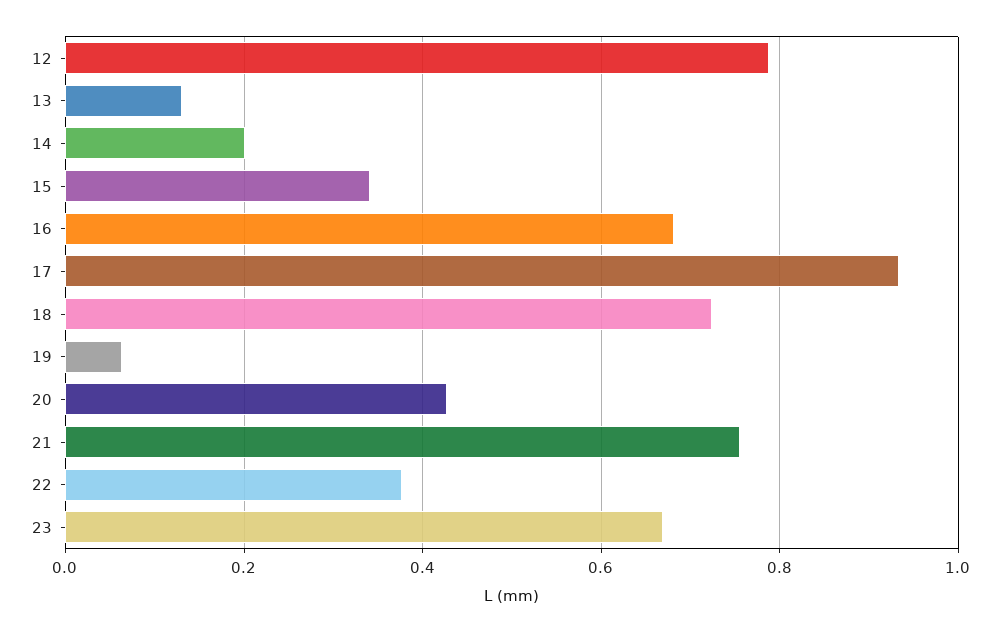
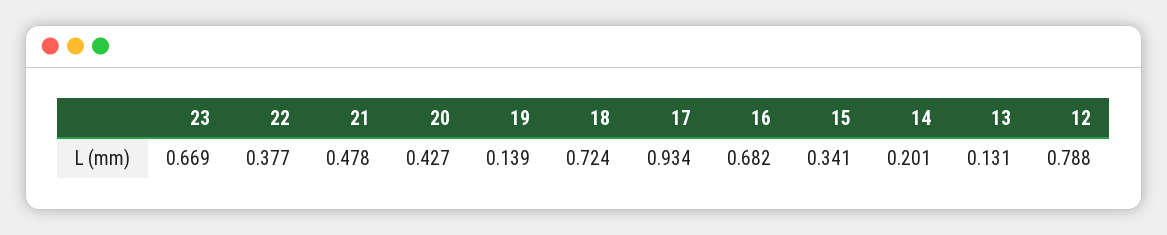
19: 0.06 -> 0.139
21: 0.76 -> 0.478

